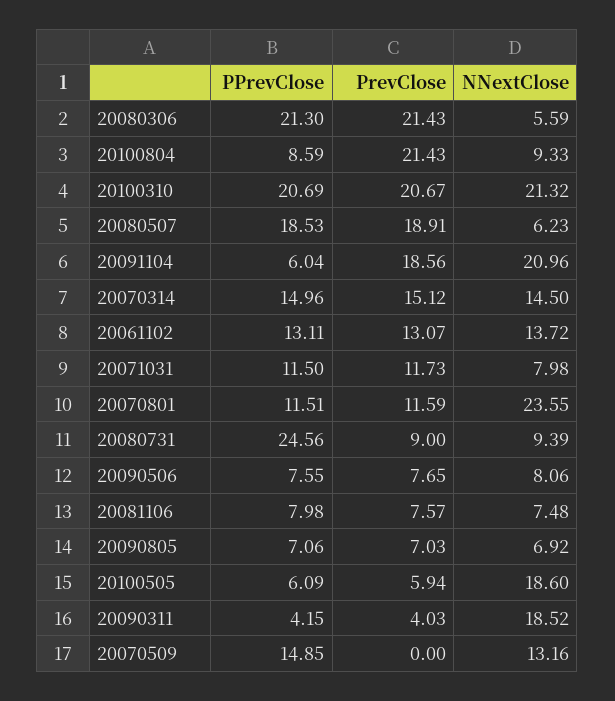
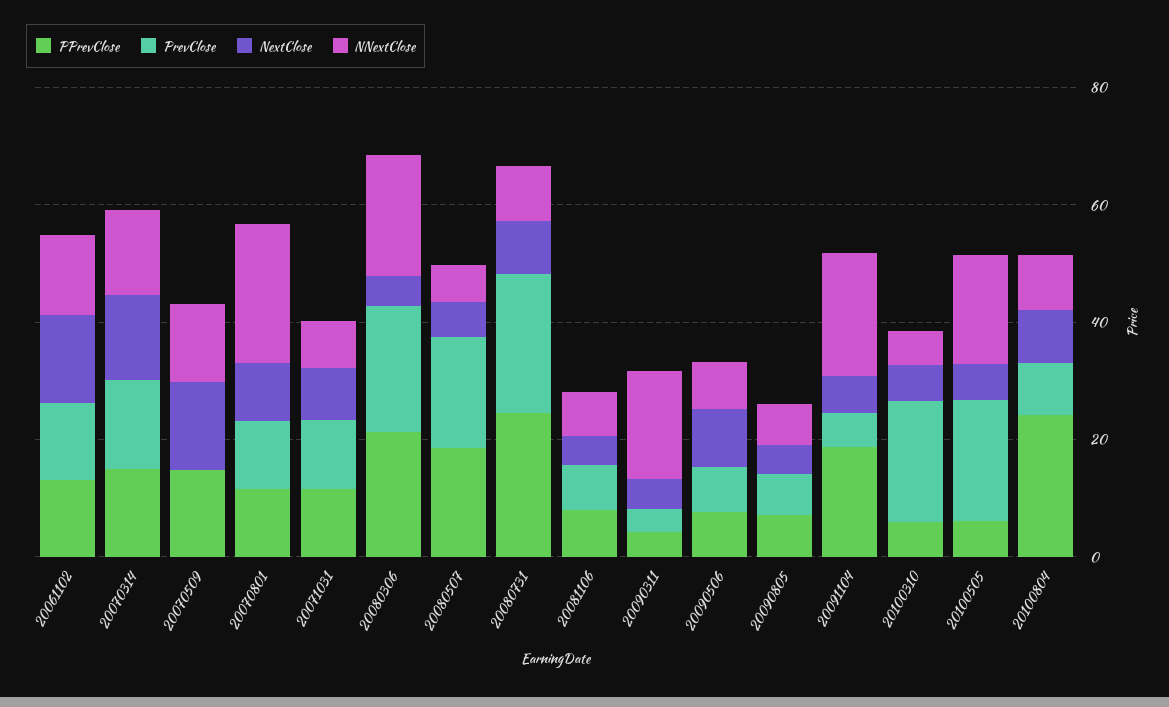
NNextClose, 20080306: 5.59 -> 20
PPrevClose, 20100804: 8.59 -> 25
PrevClose, 20100804: 21.43 -> 10
PPrevClose, 20100310: 20.69 -> 5
NNextClose, 20100310: 21.32 -> 5
PPrevClose, 20091104: 6.04 -> 20
PrevClose, 20091104: 18.56 -> 5
PrevClose, 20080731: 9 -> 25
PrevClose, 20100505: 5.94 -> 20
NextClose, 20061102: none -> 15
NextClose, 20070314: none -> 15
NextClose, 20070509: none -> 15
NextClose, 20070801: none -> 10
NextClose, 20071031: none -> 10
NextClose, 20080306: none -> 5
NextClose, 20080507: none -> 5
NextClose, 20080731: none -> 10
NextClose, 20081106: none -> 5
NextClose, 20090311: none -> 5
NextClose, 20090506: none -> 10
NextClose, 20090805: none -> 5
NextClose, 20091104: none -> 5
NextClose, 20100310: none -> 5
NextClose, 20100505: none -> 5
NextClose, 20100804: none -> 10

